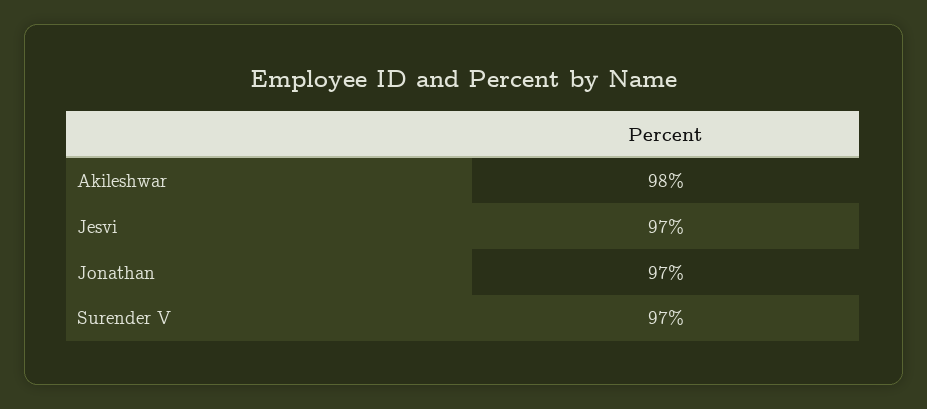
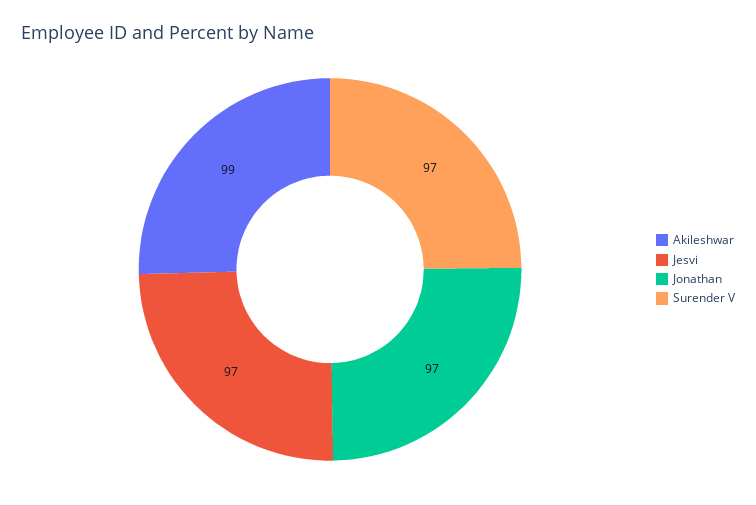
Akileshwar: 98 -> 99

